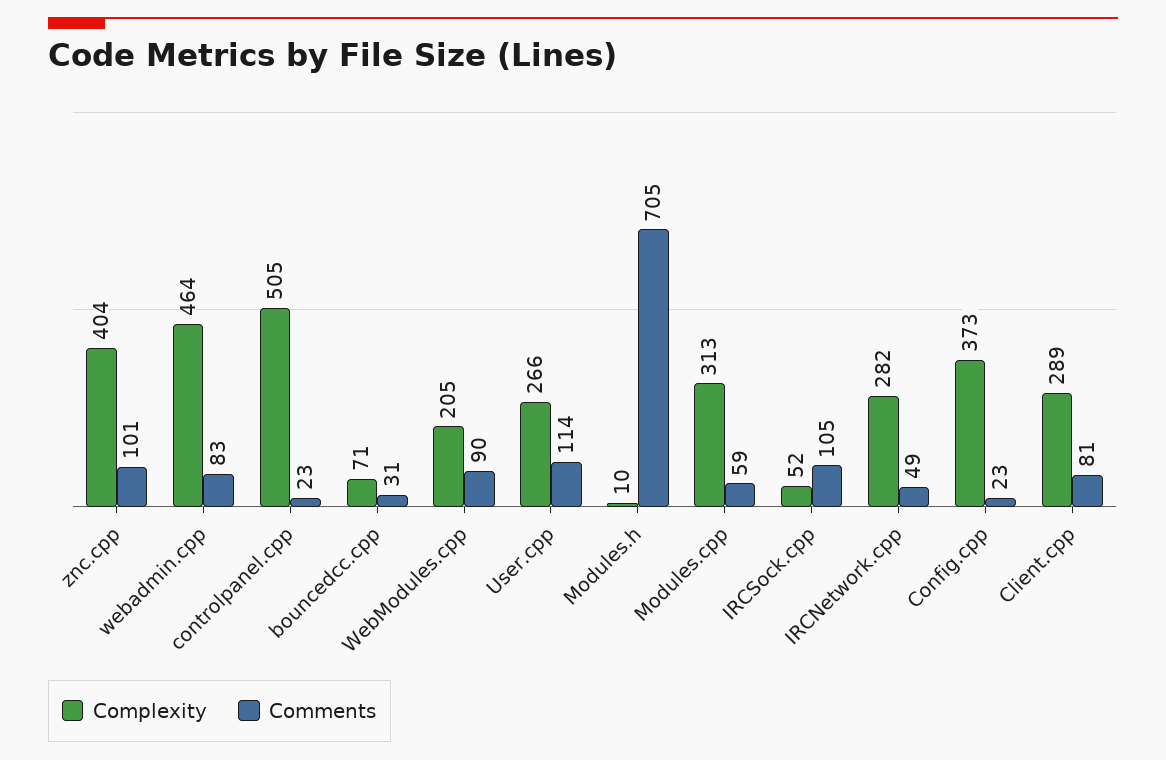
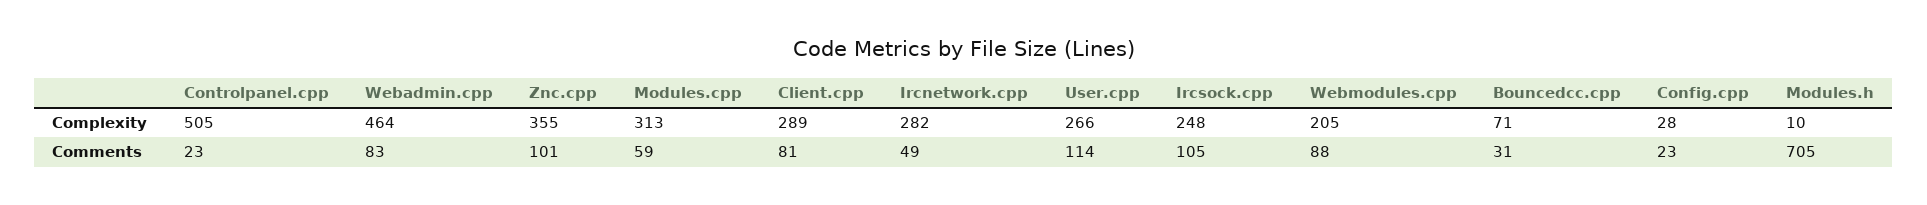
Complexity, znc.cpp: 404 -> 355
Comments, WebModules.cpp: 90 -> 88
Complexity, IRCSock.cpp: 52 -> 248
Complexity, Config.cpp: 373 -> 28

